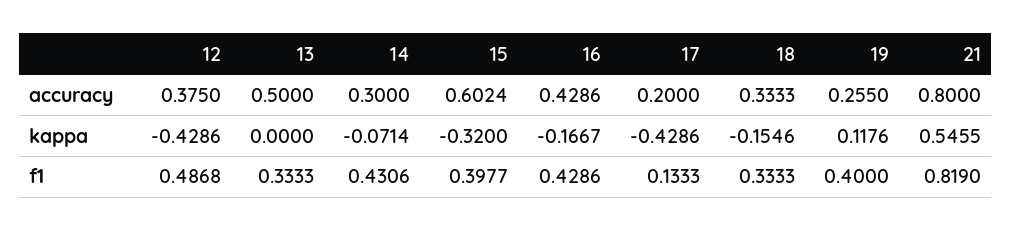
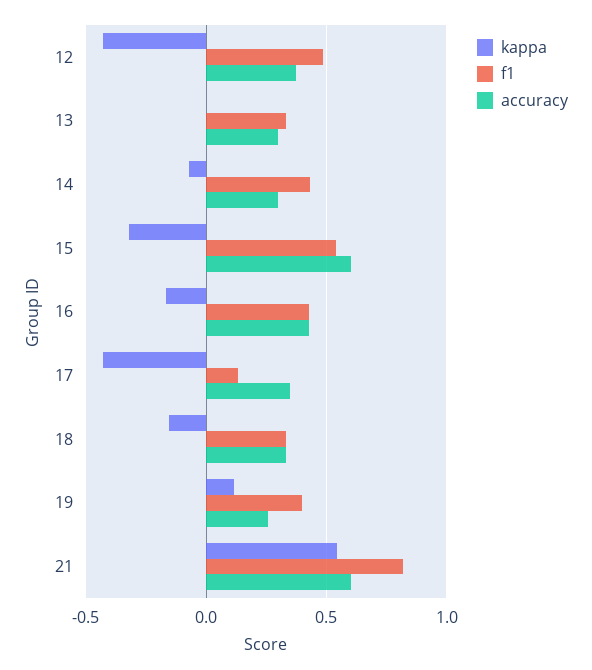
accuracy, 13: 0.5 -> 0.3
accuracy, 17: 0.2 -> 0.35
accuracy, 21: 0.8 -> 0.6
f1, 15: 0.3977 -> 0.55

